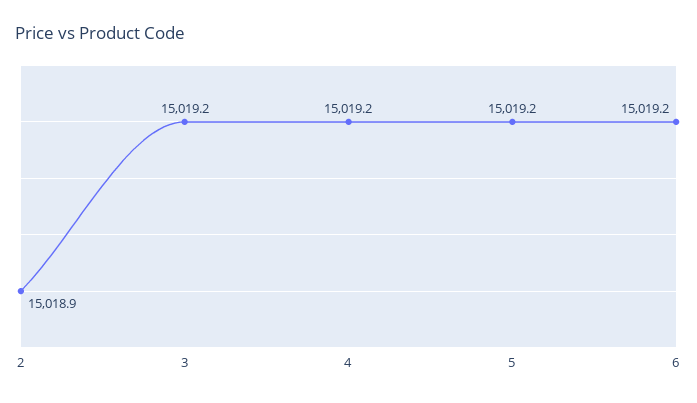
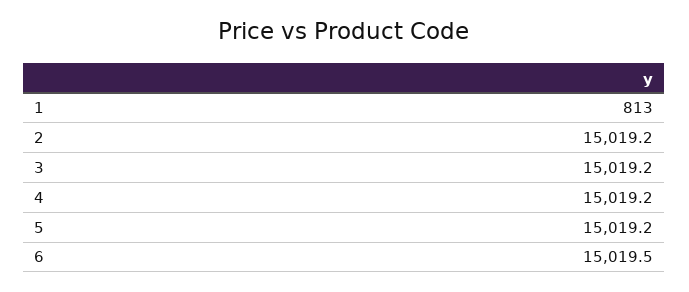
2: 15018.9 -> 15019.2
6: 15019.2 -> 15019.5
1: none -> 813

